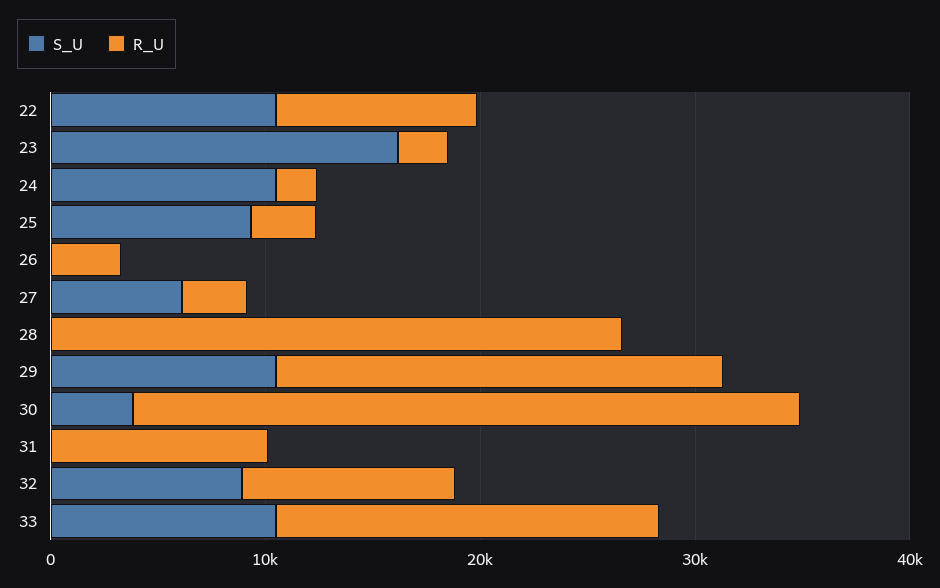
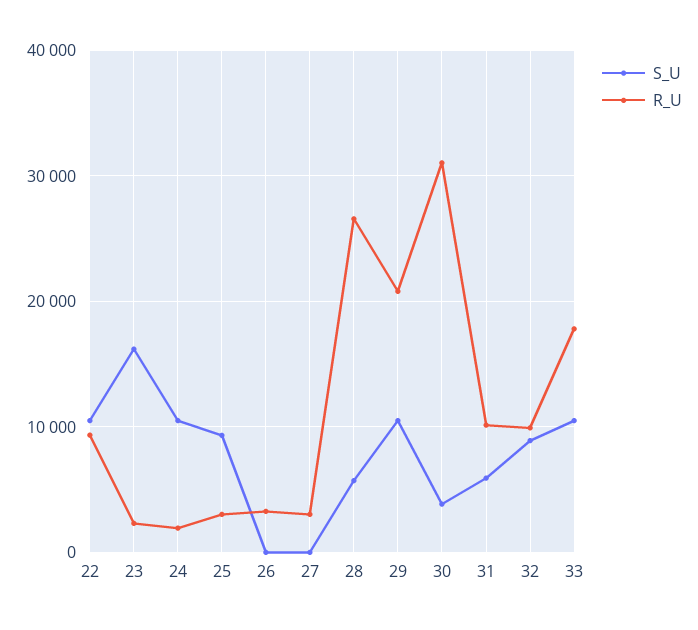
S_U, 27: 6000 -> 0
S_U, 28: 0 -> 6000
S_U, 31: 0 -> 6000

